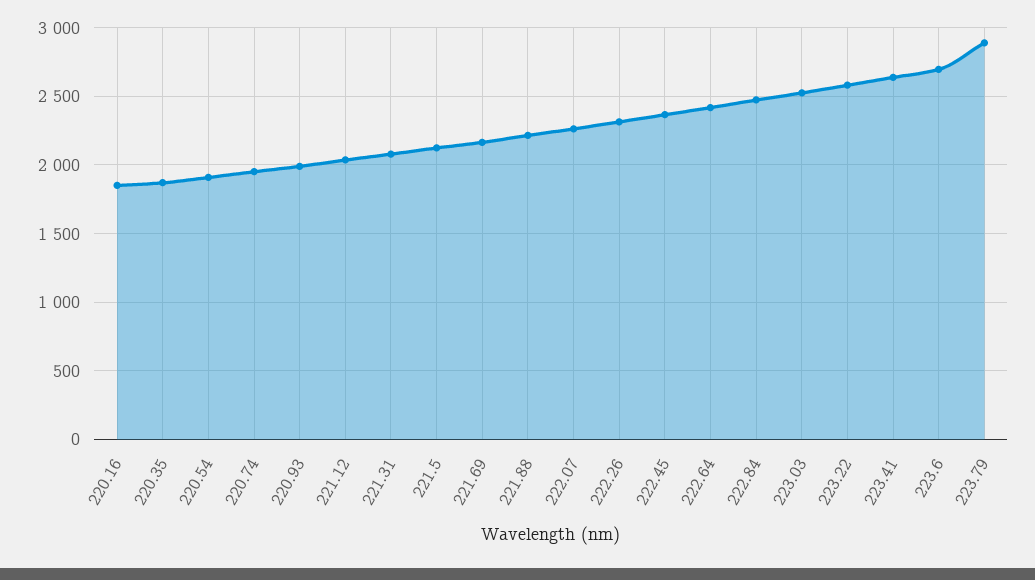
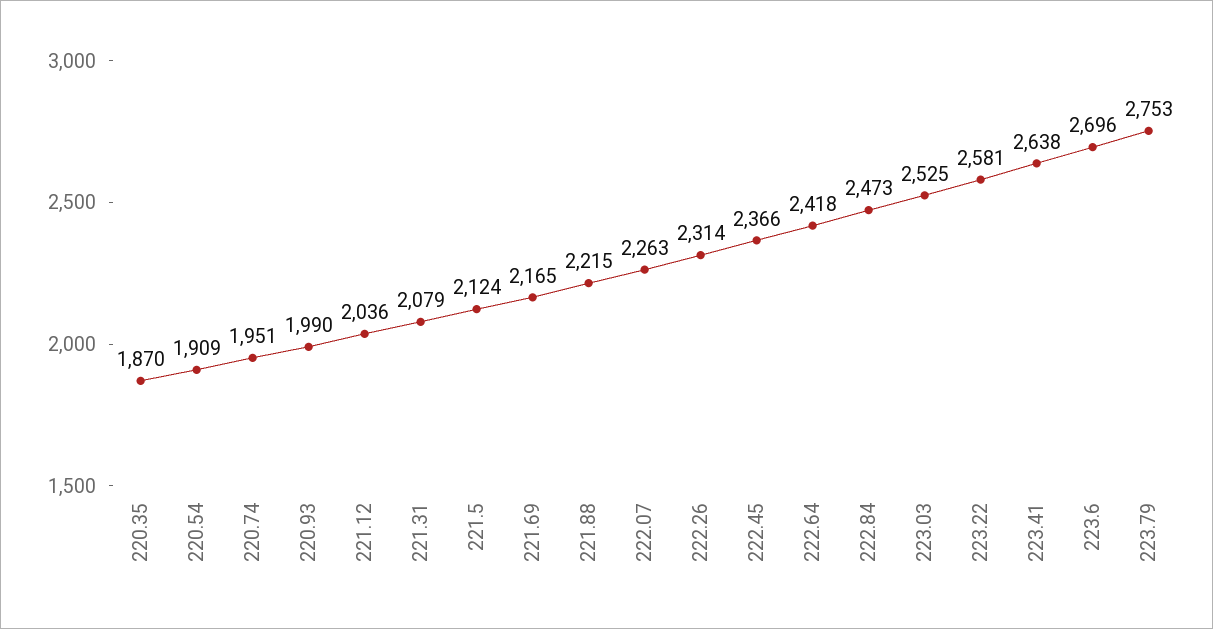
220.16: 1850 -> none
223.79: 2900 -> 2753

